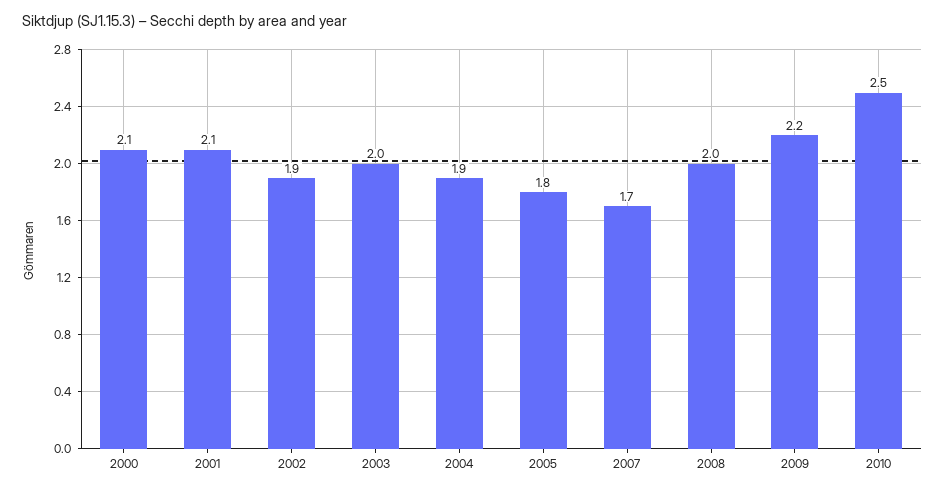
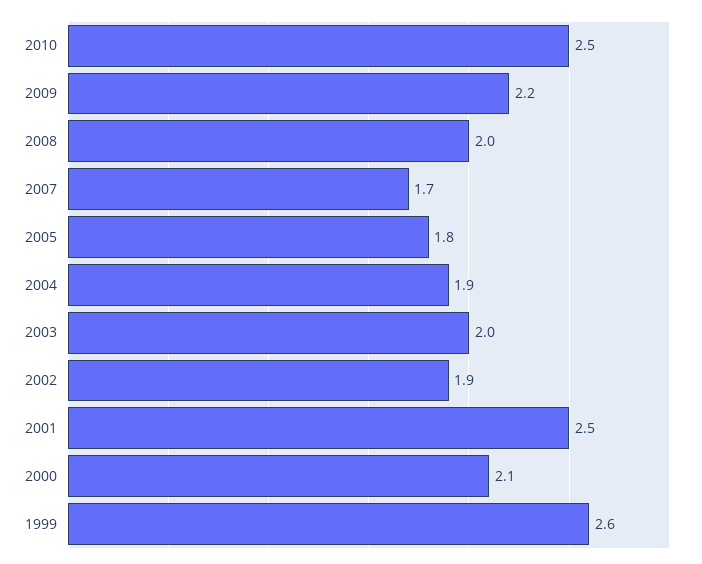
2001: 2.1 -> 2.5
1999: none -> 2.6

